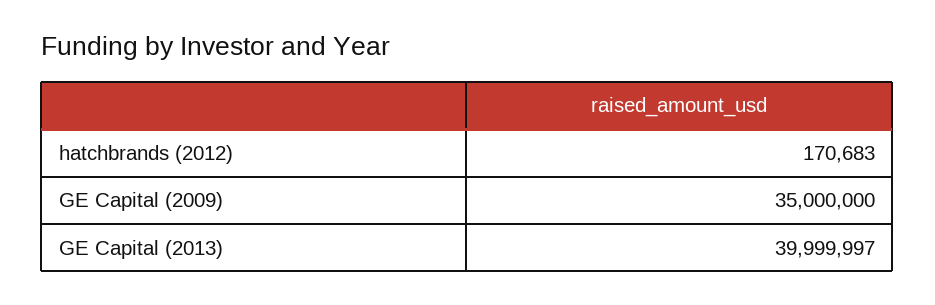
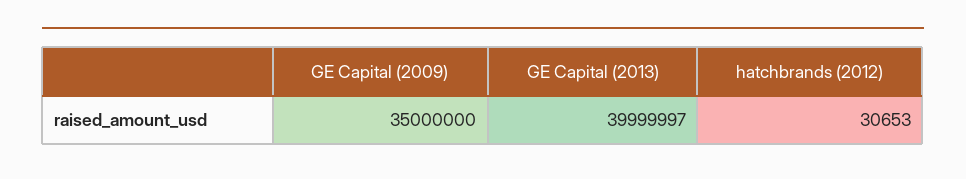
hatchbrands (2012): 170683 -> 30653

